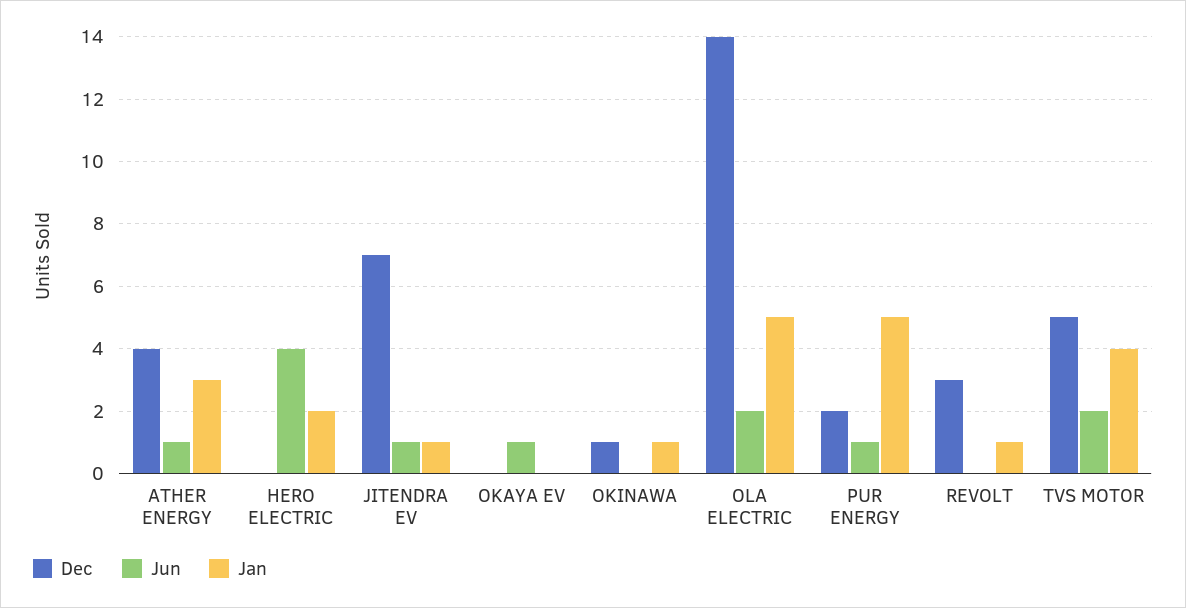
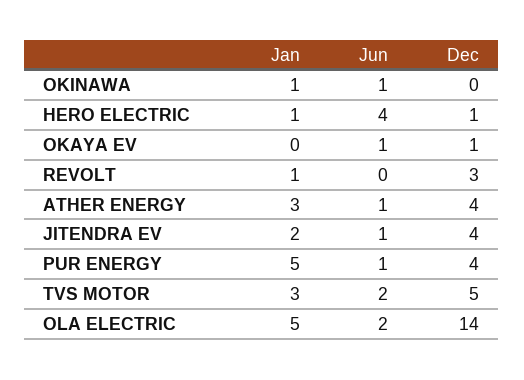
Dec, HERO ELECTRIC: 0 -> 1
Jan, HERO ELECTRIC: 2 -> 1
Dec, JITENDRA EV: 7 -> 4
Jan, JITENDRA EV: 1 -> 2
Dec, OKAYA EV: 0 -> 1
Dec, OKINAWA: 1 -> 0
Jun, OKINAWA: 0 -> 1
Dec, PUR ENERGY: 2 -> 4
Jan, TVS MOTOR: 4 -> 3

